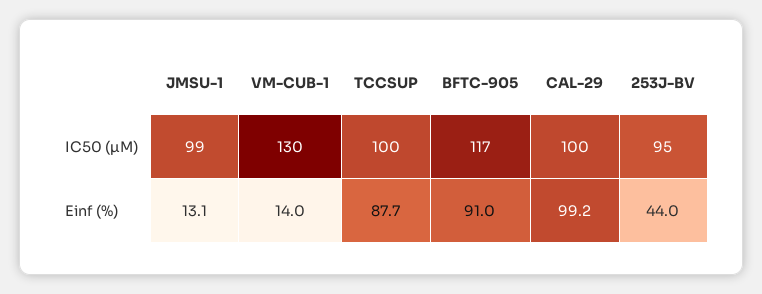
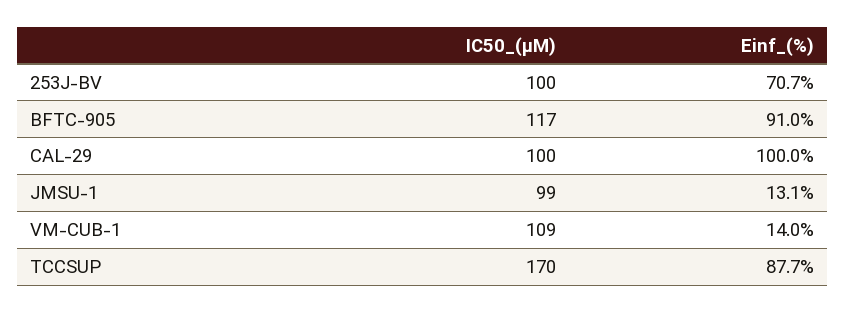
VM-CUB-1, IC50 (µM): 130 -> 109
TCCSUP, IC50 (µM): 100 -> 170
253J-BV, IC50 (µM): 95 -> 100
CAL-29, Einf (%): 99.2 -> 100
253J-BV, Einf (%): 44 -> 70.7

